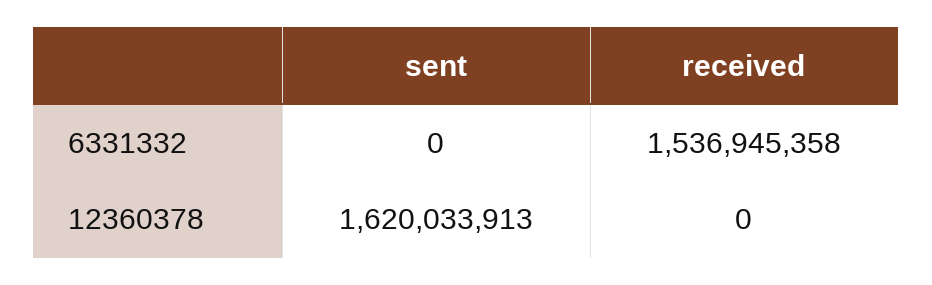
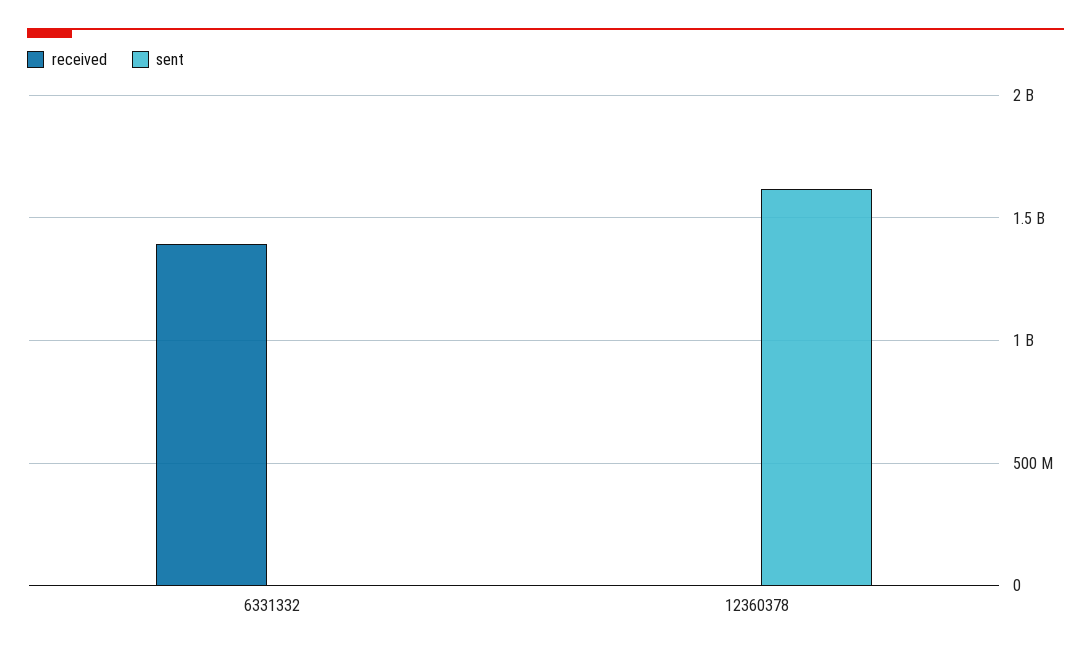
received, 6331332: 1536945358 -> 1400000000

